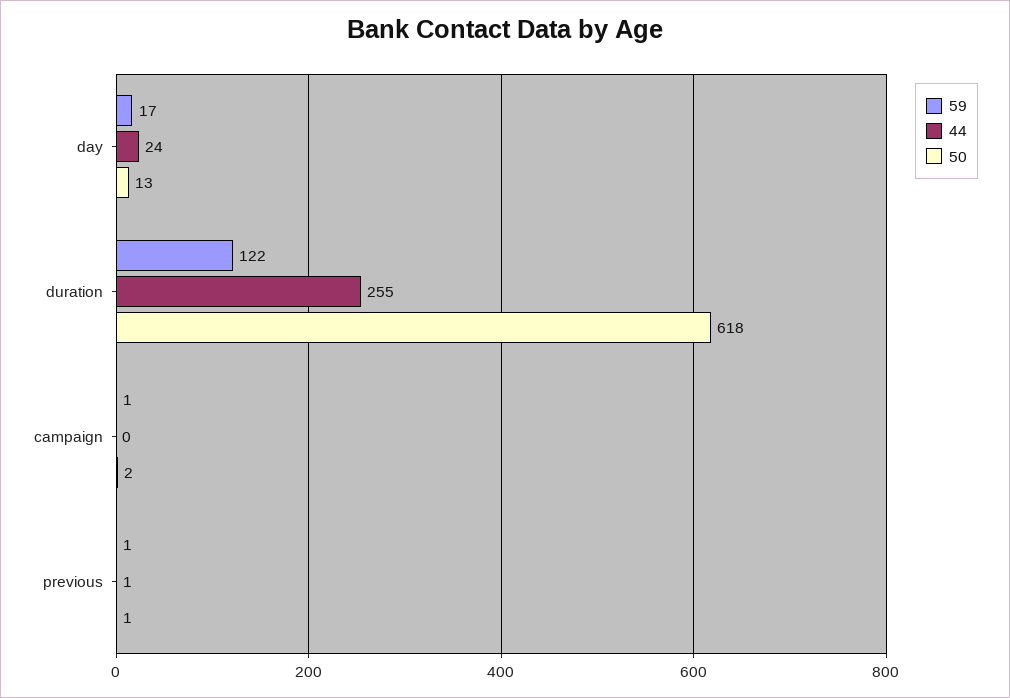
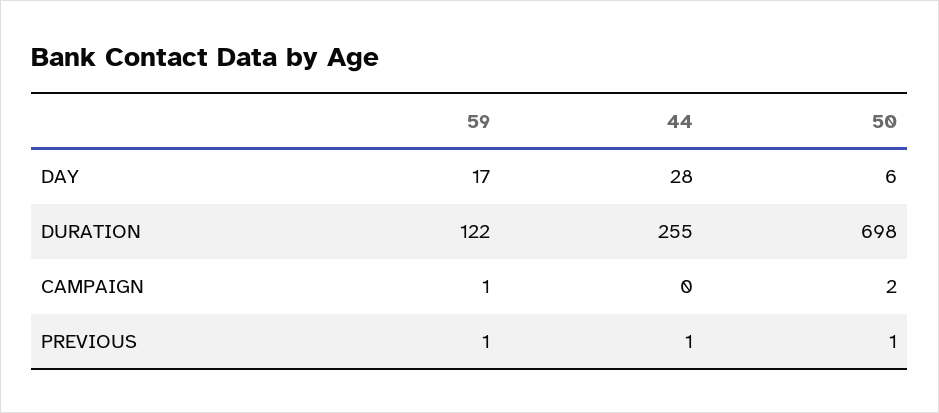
44, day: 24 -> 28
50, day: 13 -> 6
50, duration: 618 -> 698

